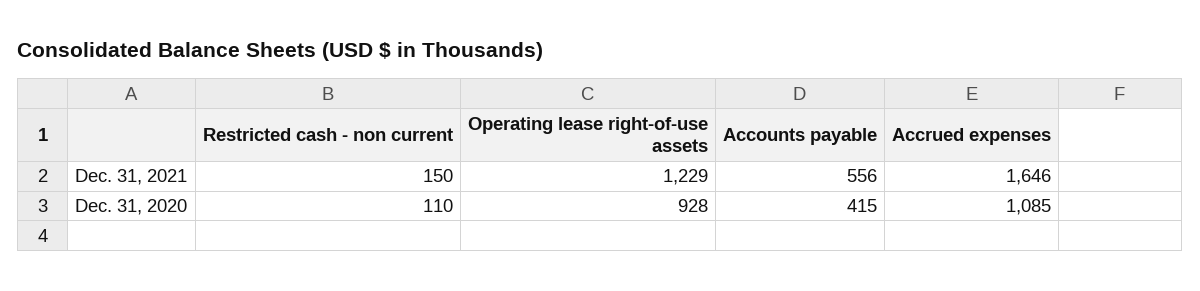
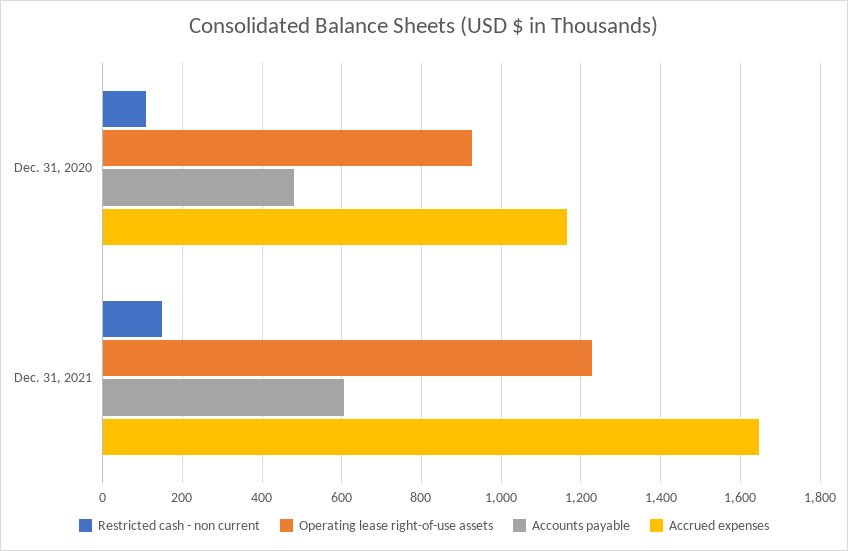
Accounts payable, Dec. 31, 2021: 556 -> 600
Accounts payable, Dec. 31, 2020: 415 -> 480
Accrued expenses, Dec. 31, 2020: 1085 -> 1160

